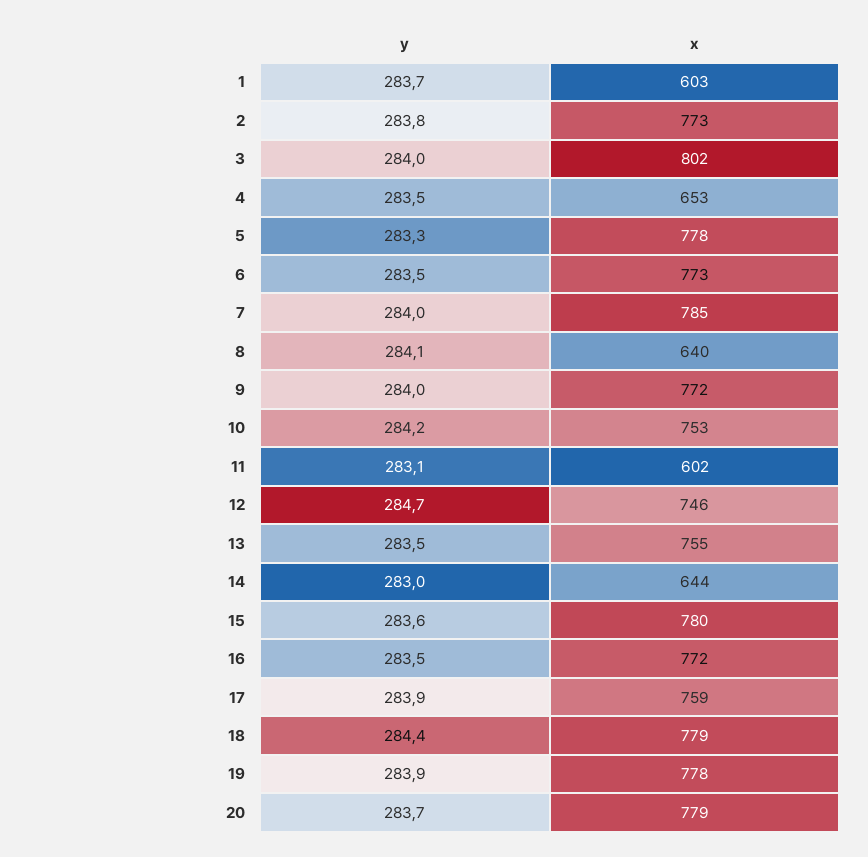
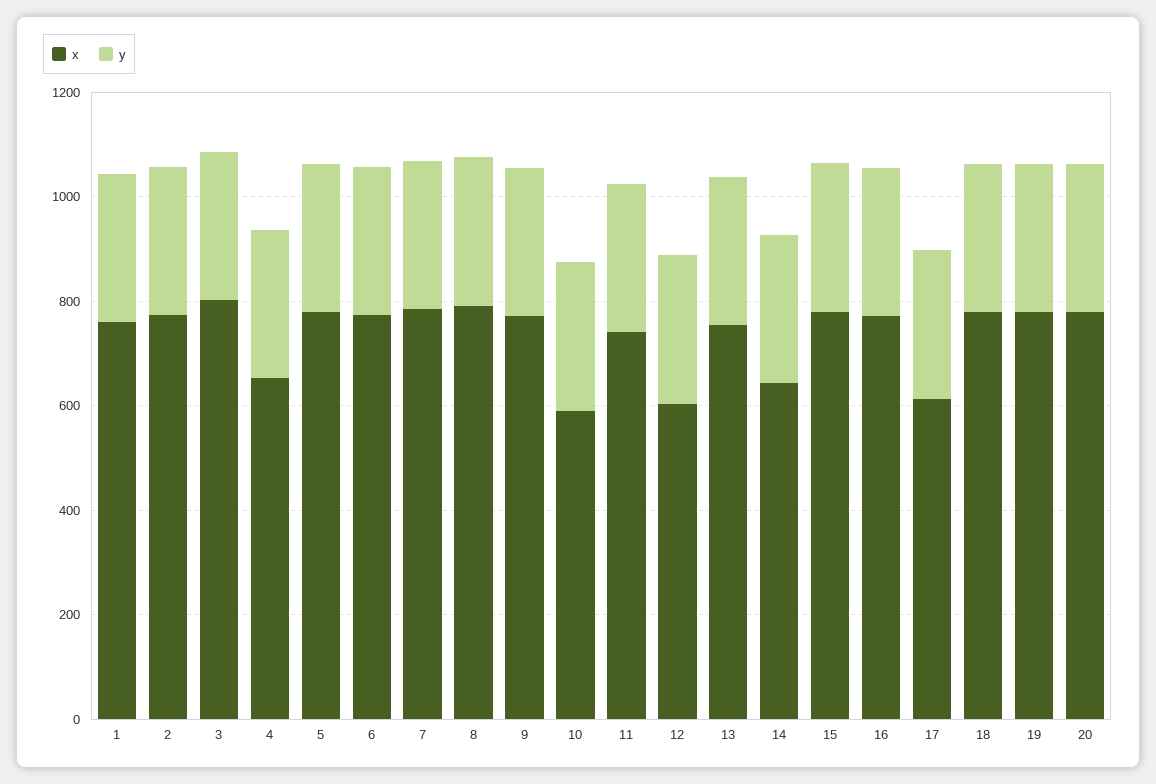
x, 1: 603 -> 750
x, 8: 640 -> 800
x, 10: 753 -> 600
x, 11: 602 -> 750
x, 12: 746 -> 600
x, 17: 759 -> 600

